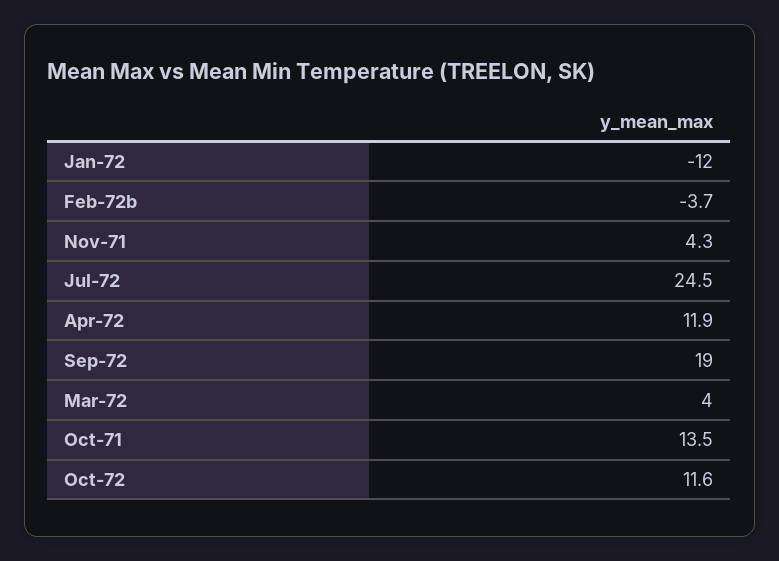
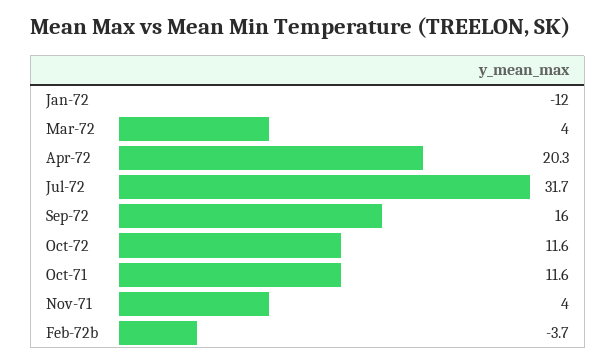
Nov-71: 4.3 -> 4
Jul-72: 24.5 -> 31.7
Apr-72: 11.9 -> 20.3
Sep-72: 19 -> 16
Oct-71: 13.5 -> 11.6

